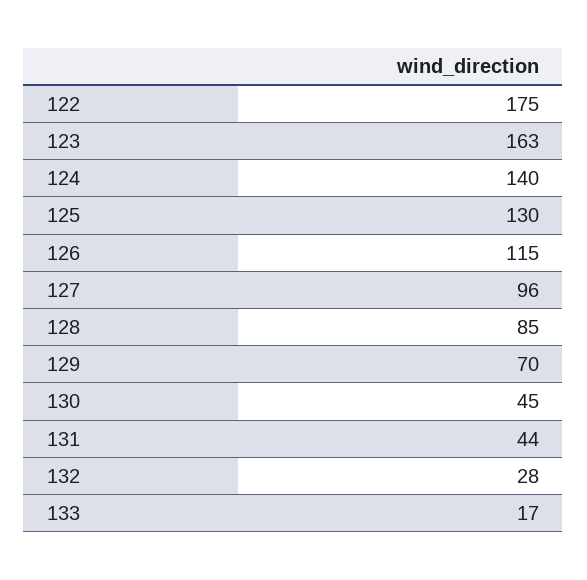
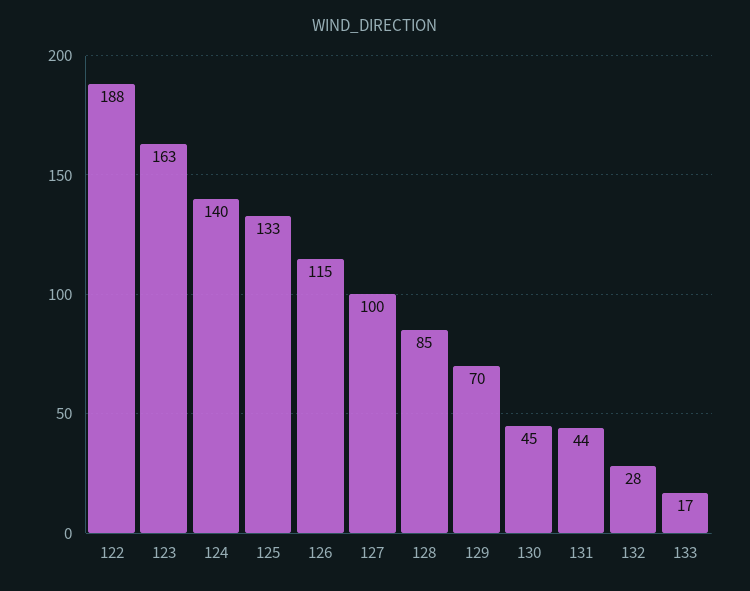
122: 175 -> 188
125: 130 -> 133
127: 96 -> 100

